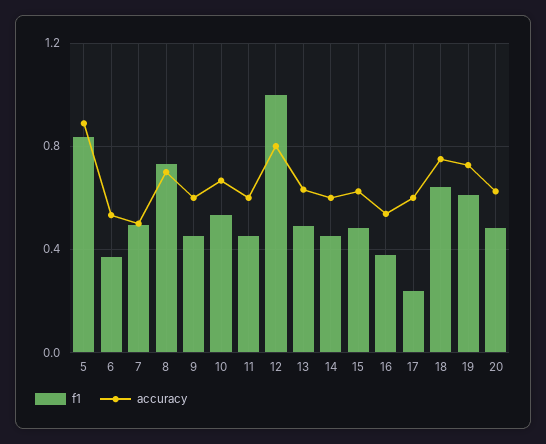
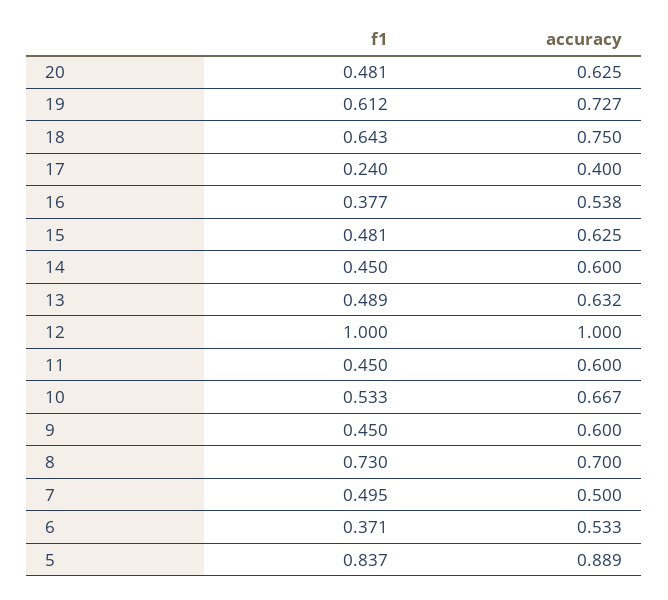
accuracy, 12: 0.8 -> 1
accuracy, 17: 0.6 -> 0.4

